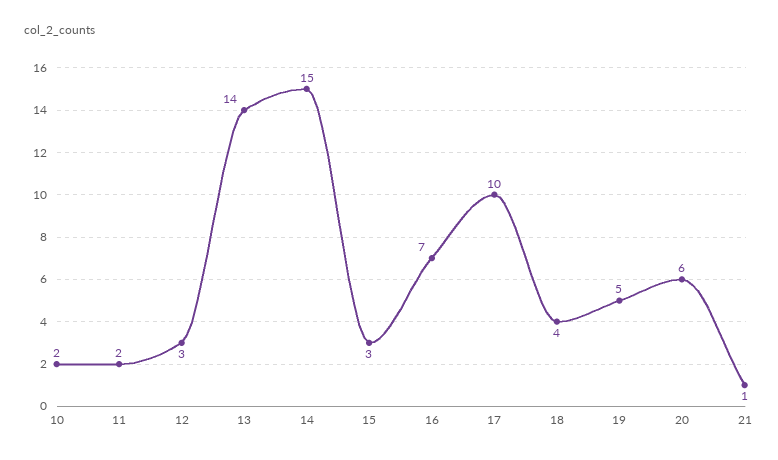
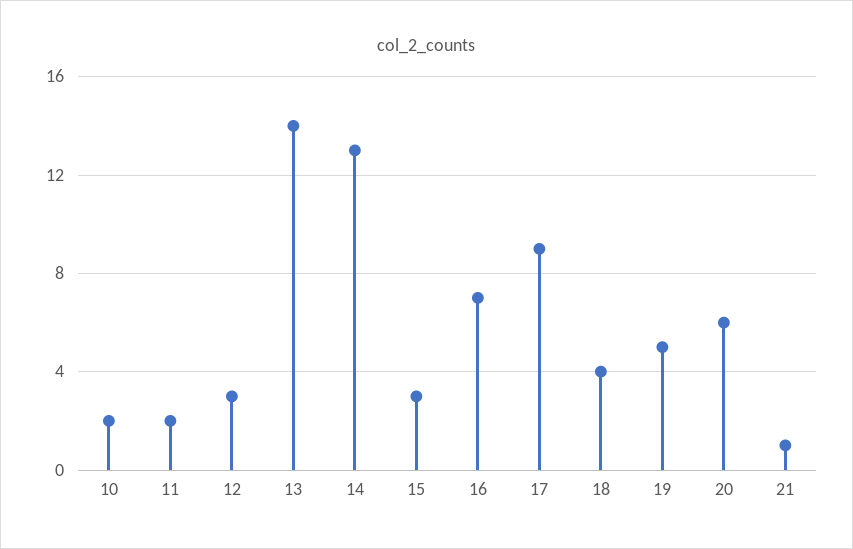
14: 15 -> 13
17: 10 -> 9

